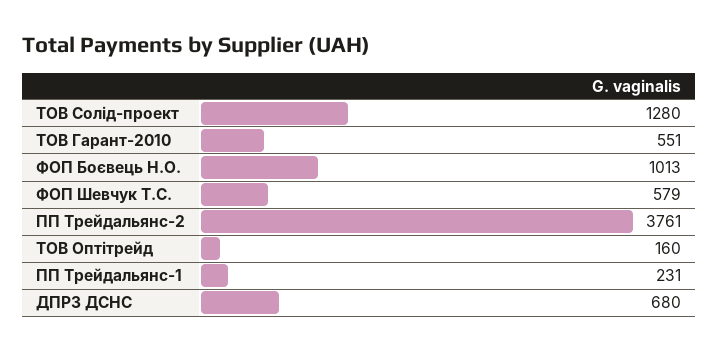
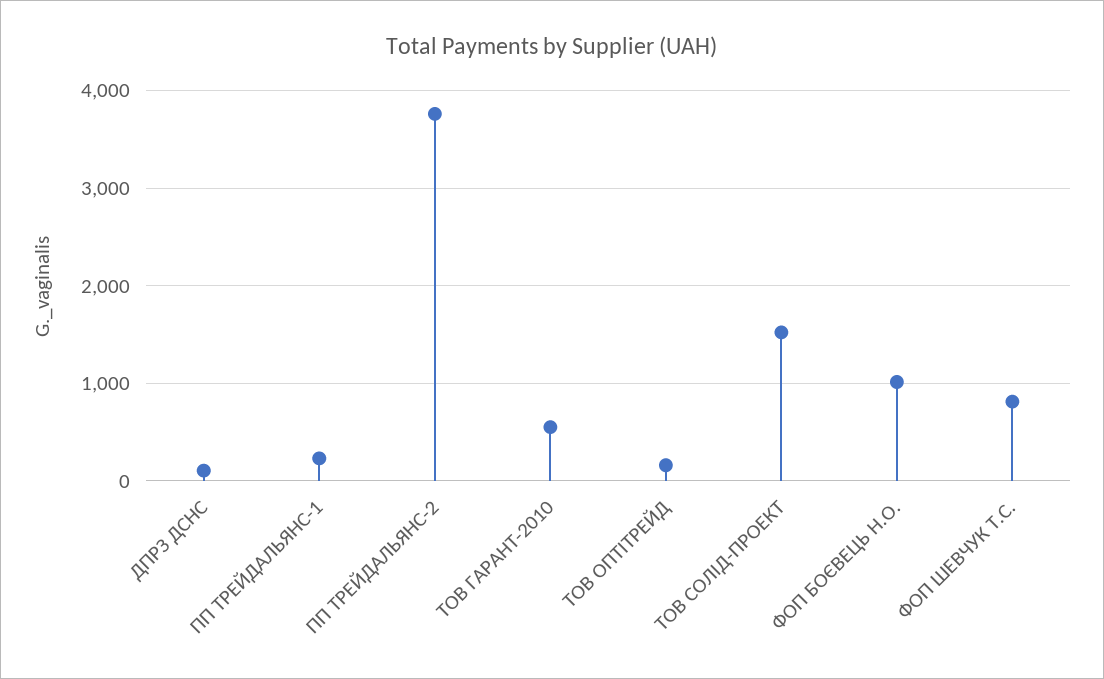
ТОВ Солід-проект: 1280 -> 1500
ФОП Шевчук Т.С.: 579 -> 800
ДПРЗ ДСНС: 680 -> 100

